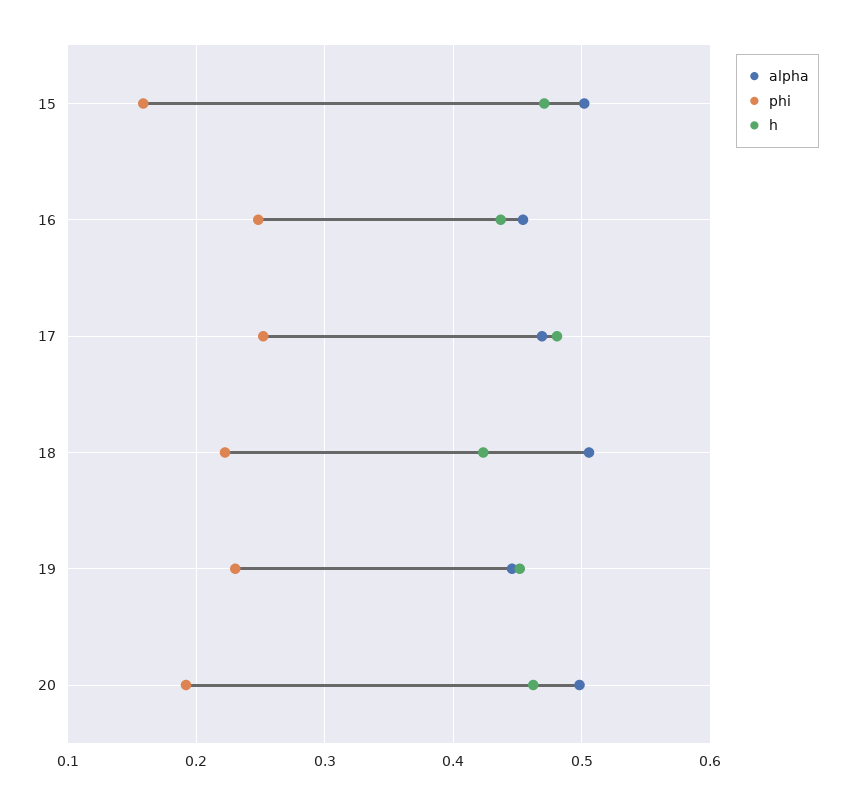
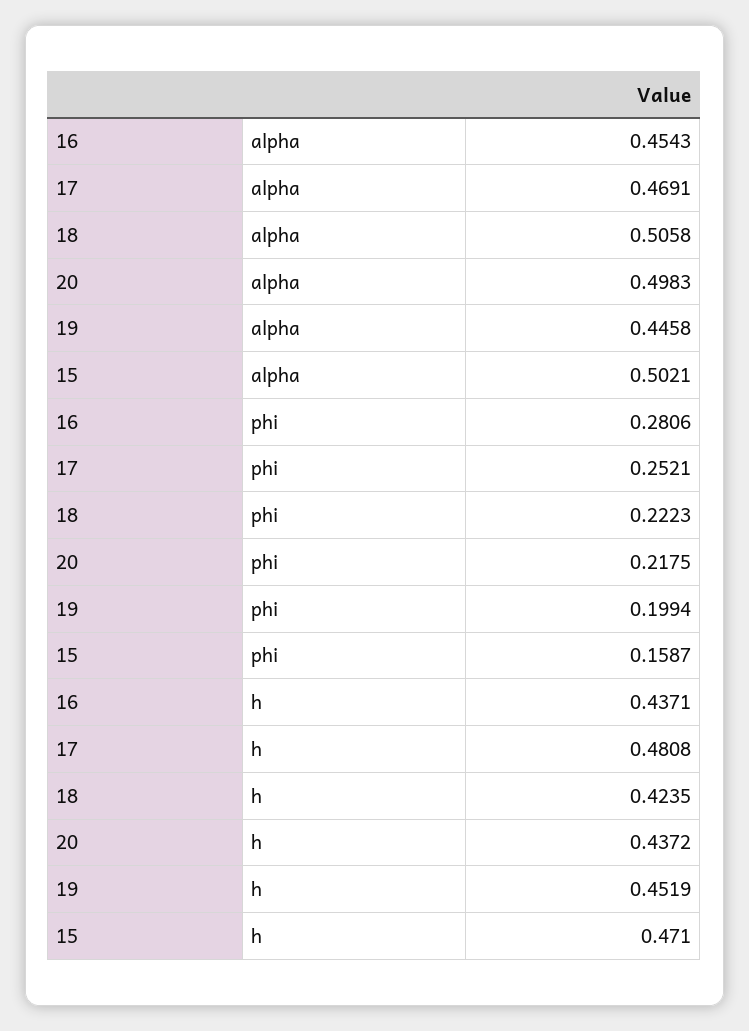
phi, 16: 0.25 -> 0.2806
phi, 19: 0.23 -> 0.1994
phi, 20: 0.19 -> 0.2175
h, 20: 0.46 -> 0.4372

